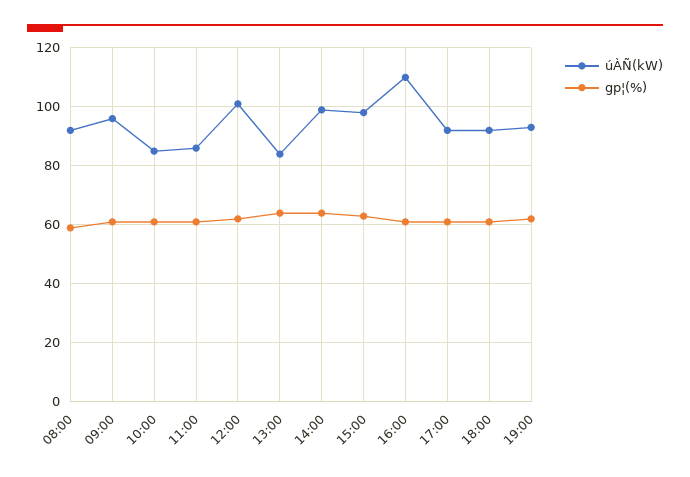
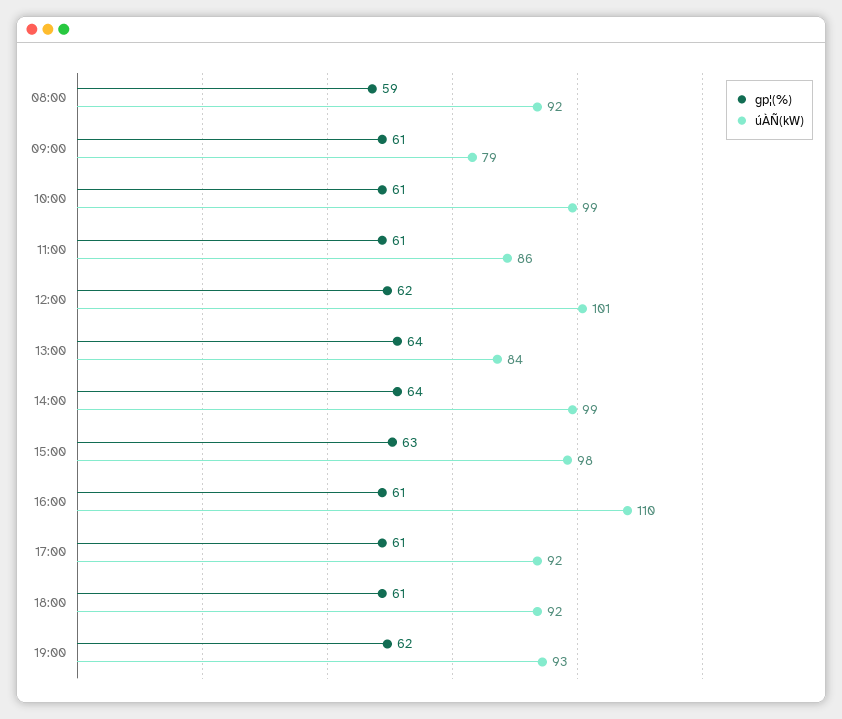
úÀÑ(kW), 09:00: 95 -> 79
úÀÑ(kW), 10:00: 85 -> 99

